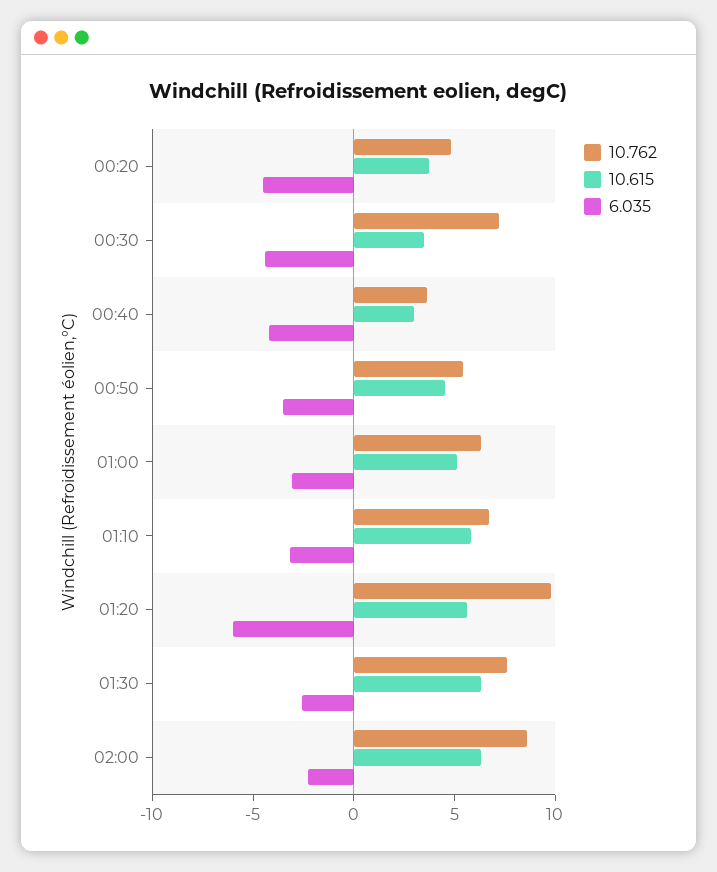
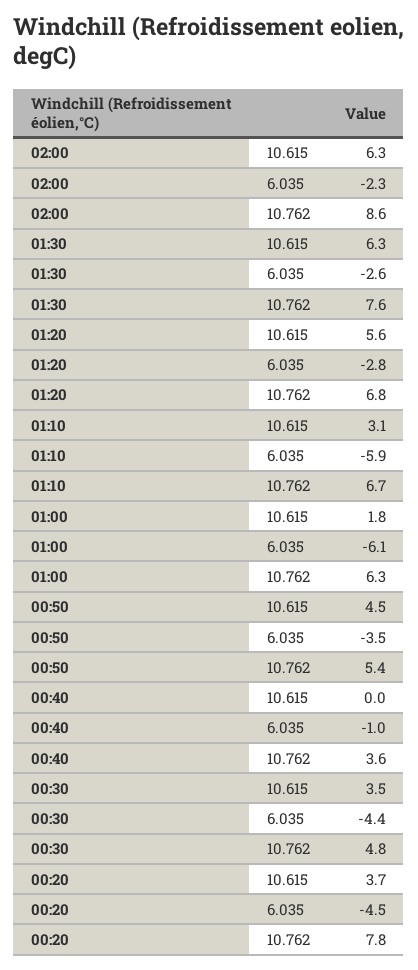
10.762, 00:20: 5 -> 7.8
10.762, 00:30: 7 -> 4.8
10.615, 00:40: 3 -> 0
6.035, 00:40: -4 -> -1
10.615, 01:00: 5 -> 1.8
6.035, 01:00: -3 -> -6.1
10.615, 01:10: 6 -> 3.1
6.035, 01:10: -3 -> -5.9
10.762, 01:20: 10 -> 6.8
6.035, 01:20: -6 -> -2.8

